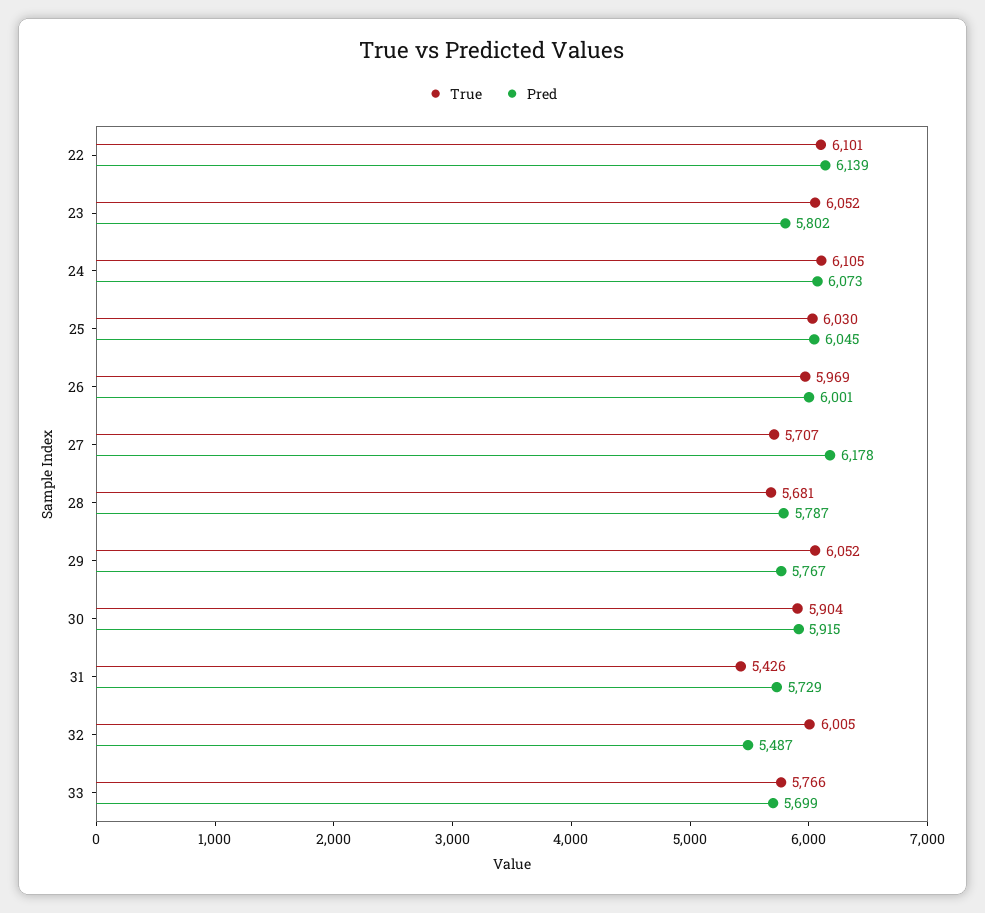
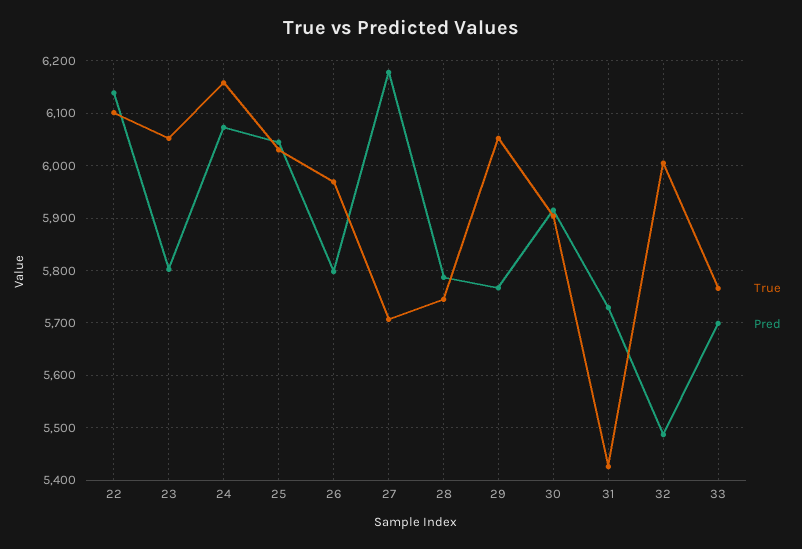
True, 24: 6105 -> 6160
Pred, 26: 6001 -> 5800
True, 28: 5681 -> 5740

